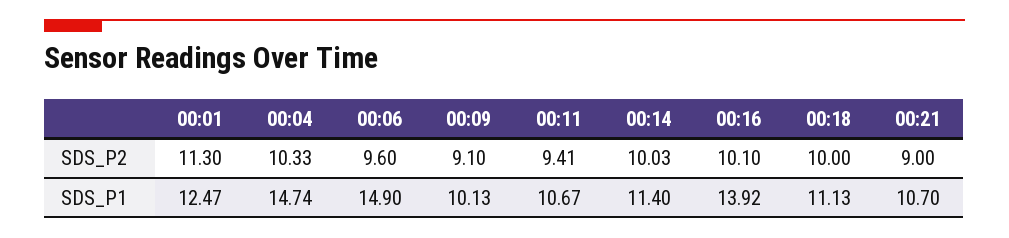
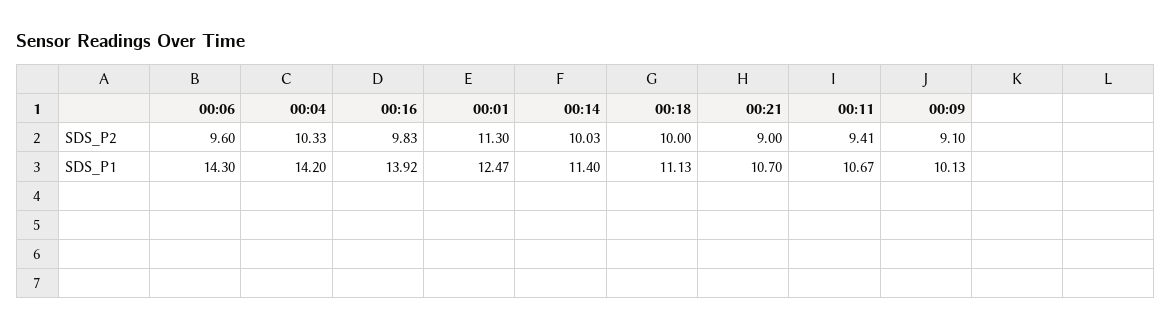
00:16, SDS_P2: 10.1 -> 9.83
00:04, SDS_P1: 14.74 -> 14.2
00:06, SDS_P1: 14.9 -> 14.3

